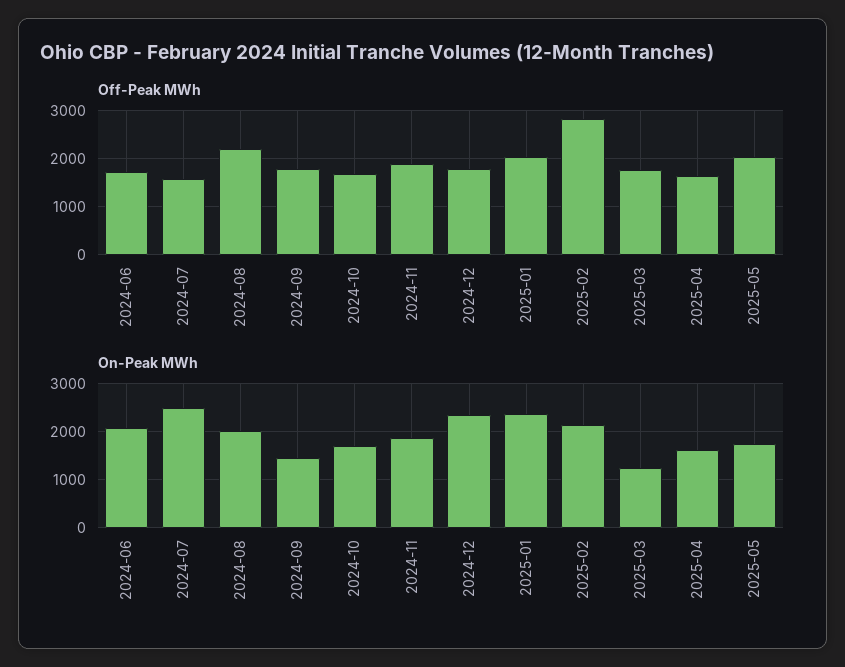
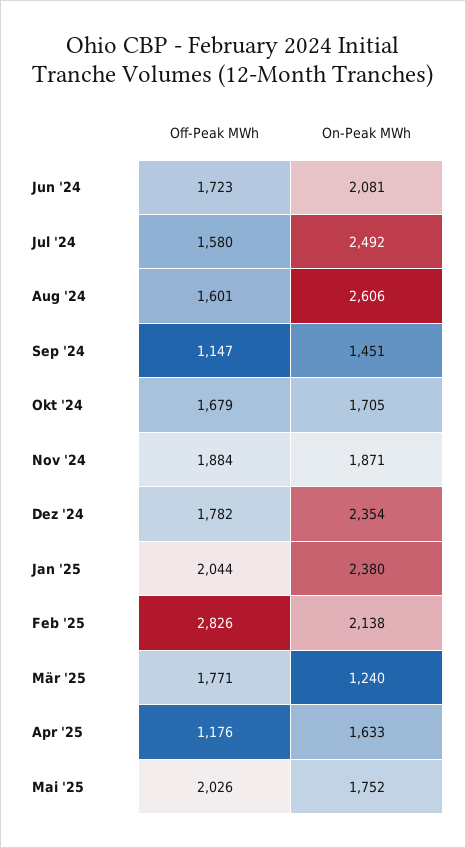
Off-Peak MWh, 2024-08: 2200 -> 1601
Off-Peak MWh, 2024-09: 1800 -> 1147
Off-Peak MWh, 2025-04: 1600 -> 1176
On-Peak MWh, 2024-08: 2000 -> 2606

